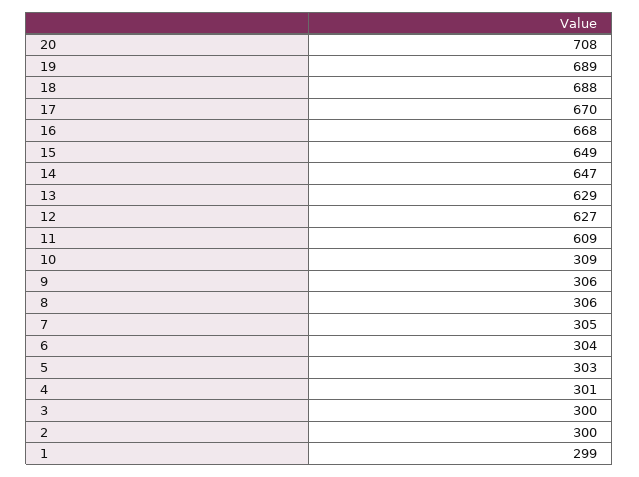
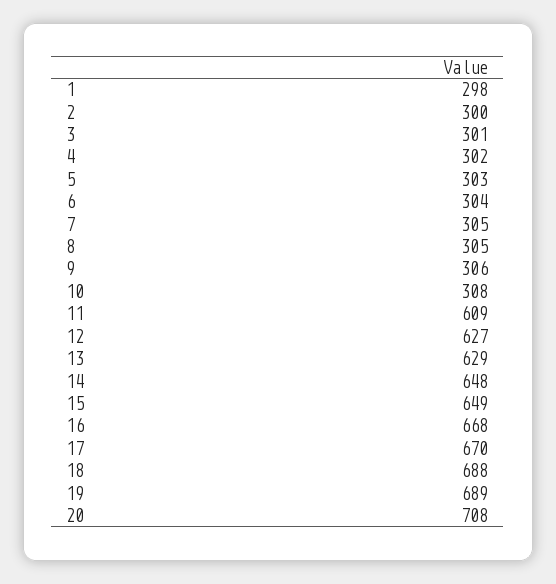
14: 647 -> 648
10: 309 -> 308
8: 306 -> 305
4: 301 -> 302
3: 300 -> 301
1: 299 -> 298

